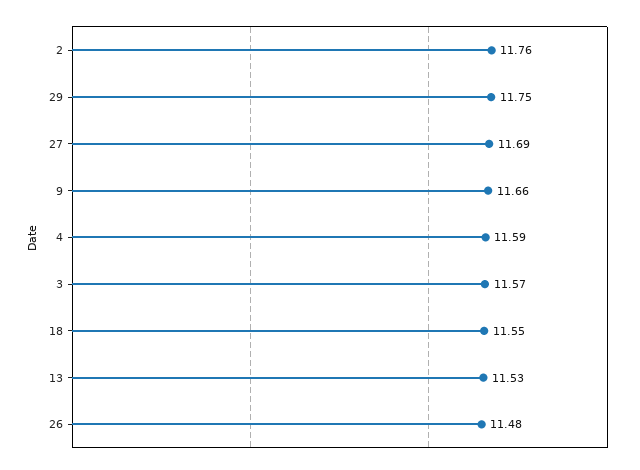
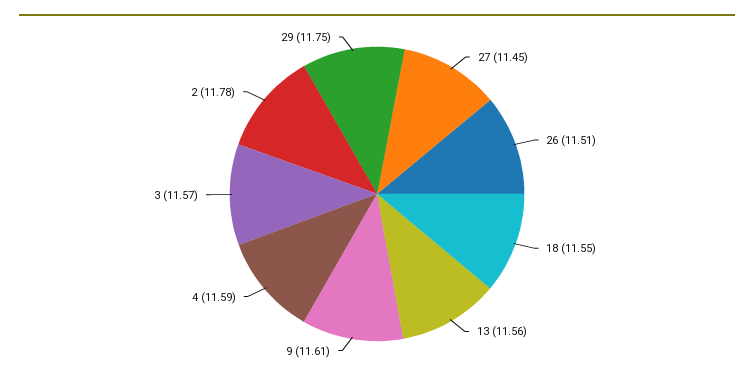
2: 11.76 -> 11.78
27: 11.69 -> 11.45
9: 11.66 -> 11.61
13: 11.53 -> 11.56
26: 11.48 -> 11.51

